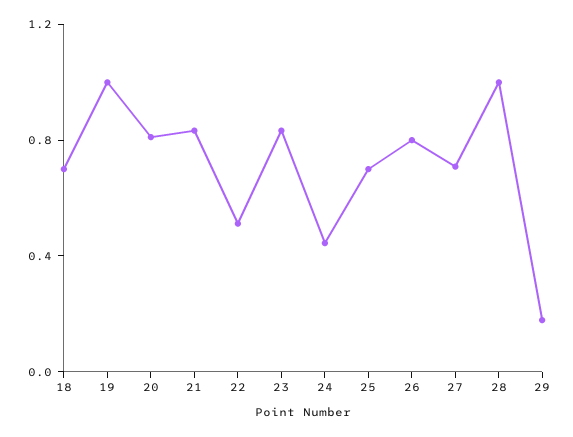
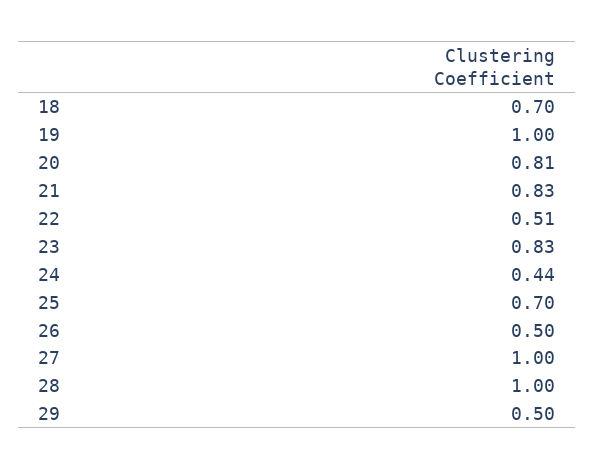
26: 0.8 -> 0.5
27: 0.7 -> 1
29: 0.2 -> 0.5

